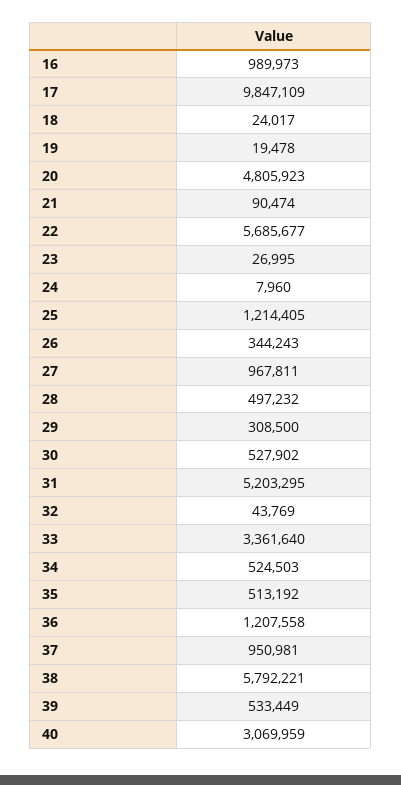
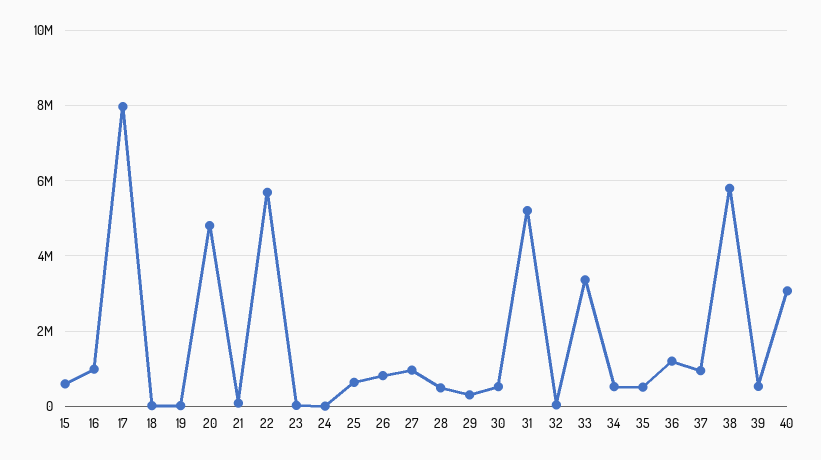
17: 9847109 -> 8000000
25: 1214405 -> 600000
26: 344243 -> 800000
15: none -> 600000

